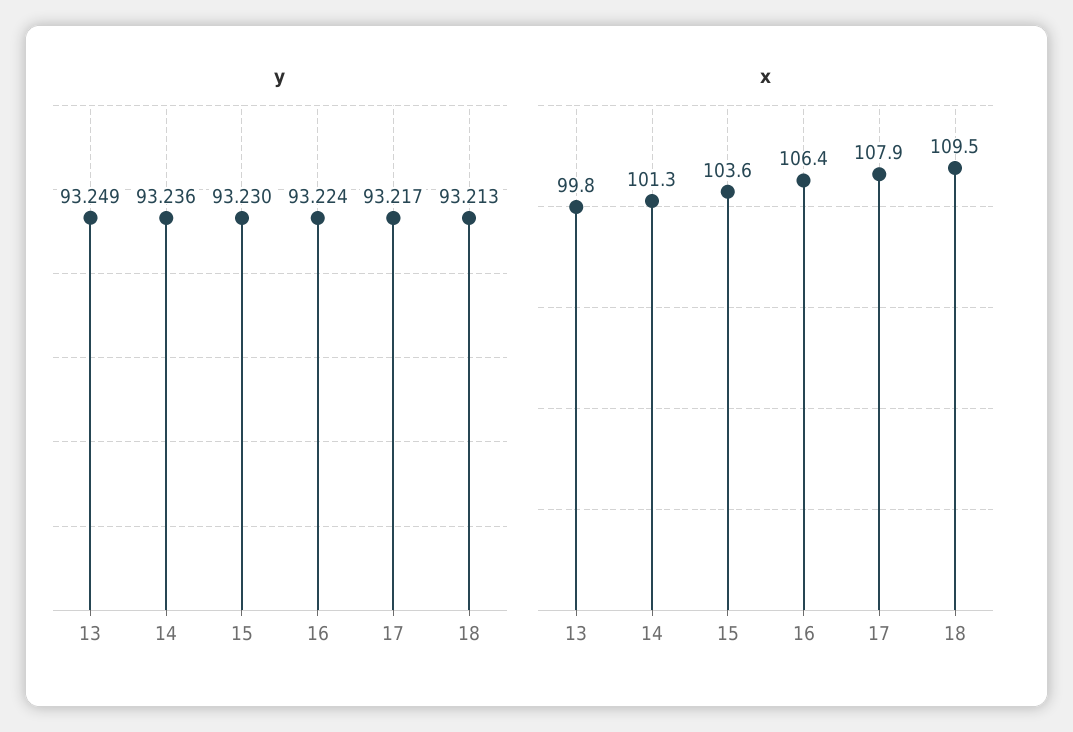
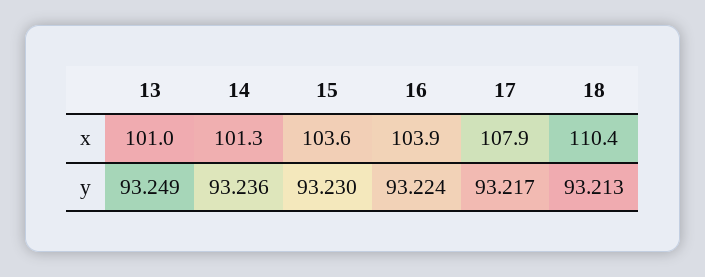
x, 13: 99.8 -> 101
x, 16: 106.4 -> 103.9
x, 18: 109.5 -> 110.4

